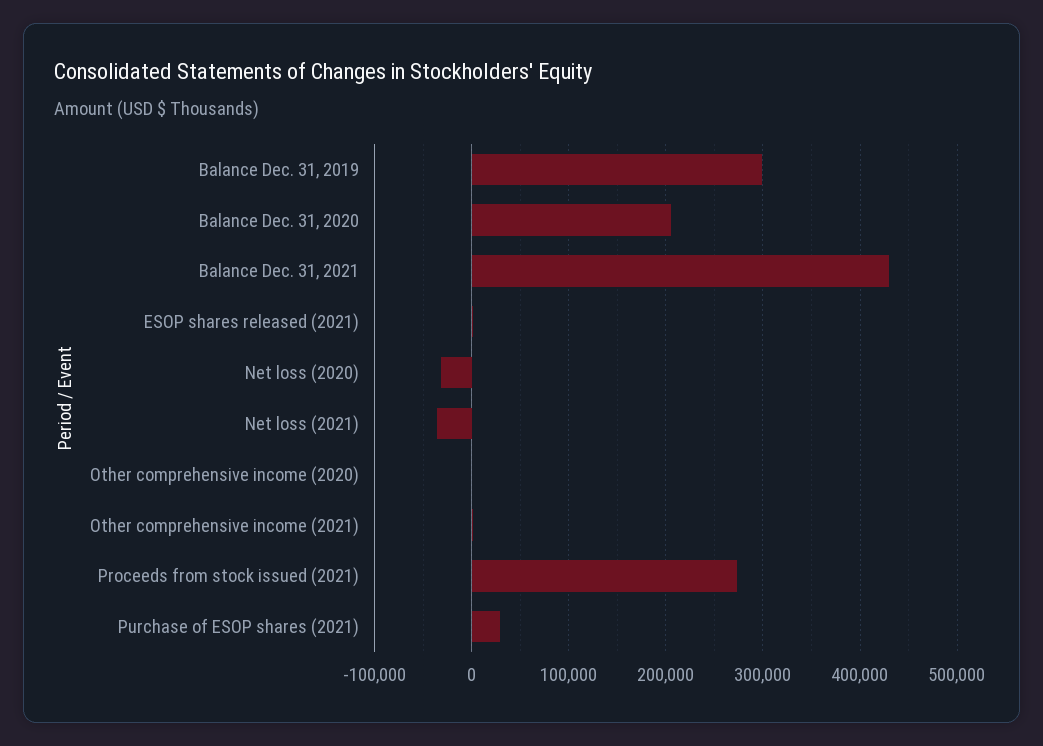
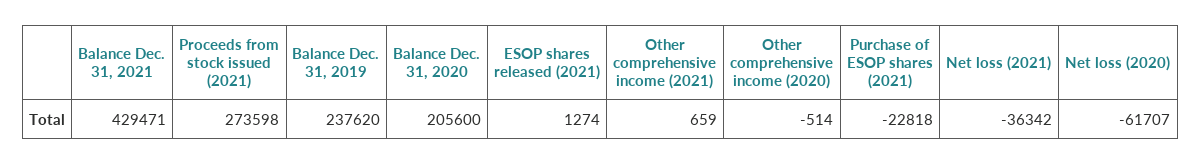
Balance Dec. 31, 2019: 300000 -> 237620
Net loss (2020): -30000 -> -61707
Purchase of ESOP shares (2021): 30000 -> -22818

